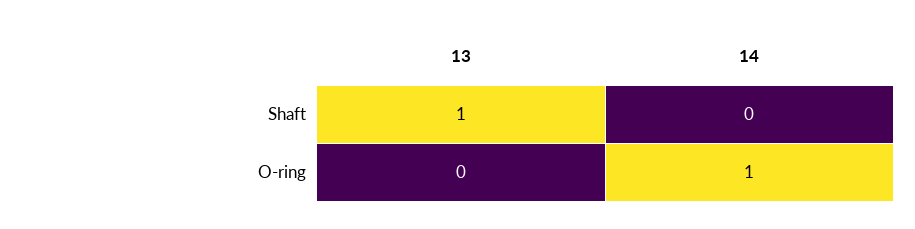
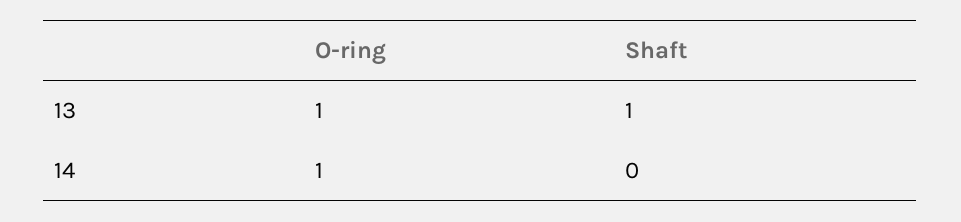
13, O-ring: 0 -> 1

